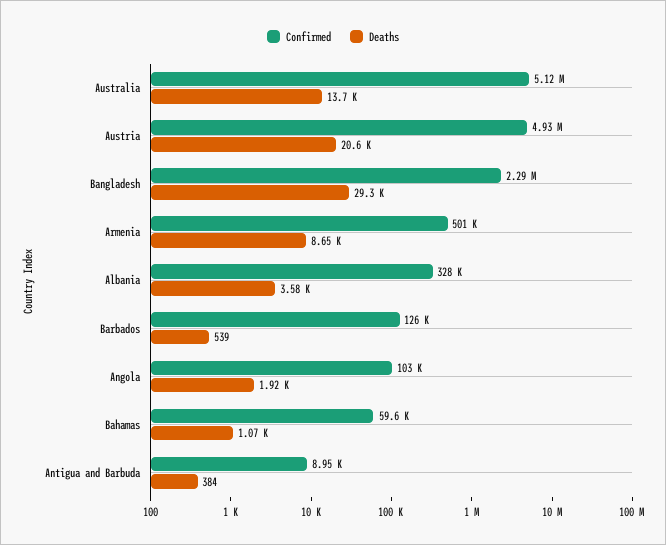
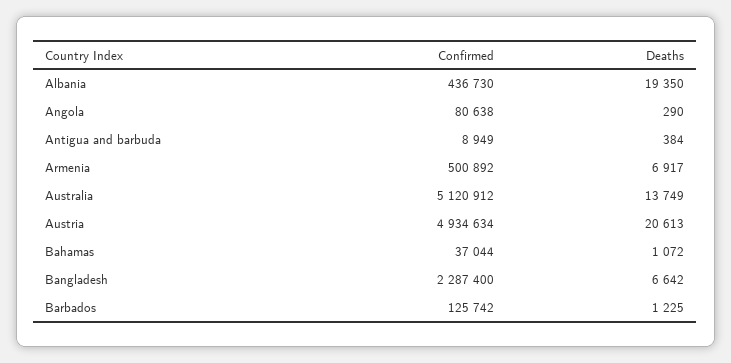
Deaths, Bangladesh: 29300 -> 6642
Deaths, Armenia: 8650 -> 6917
Confirmed, Albania: 328000 -> 436730
Deaths, Albania: 3580 -> 19350
Deaths, Barbados: 539 -> 1225
Confirmed, Angola: 103000 -> 80638
Deaths, Angola: 1920 -> 290
Confirmed, Bahamas: 59600 -> 37044

